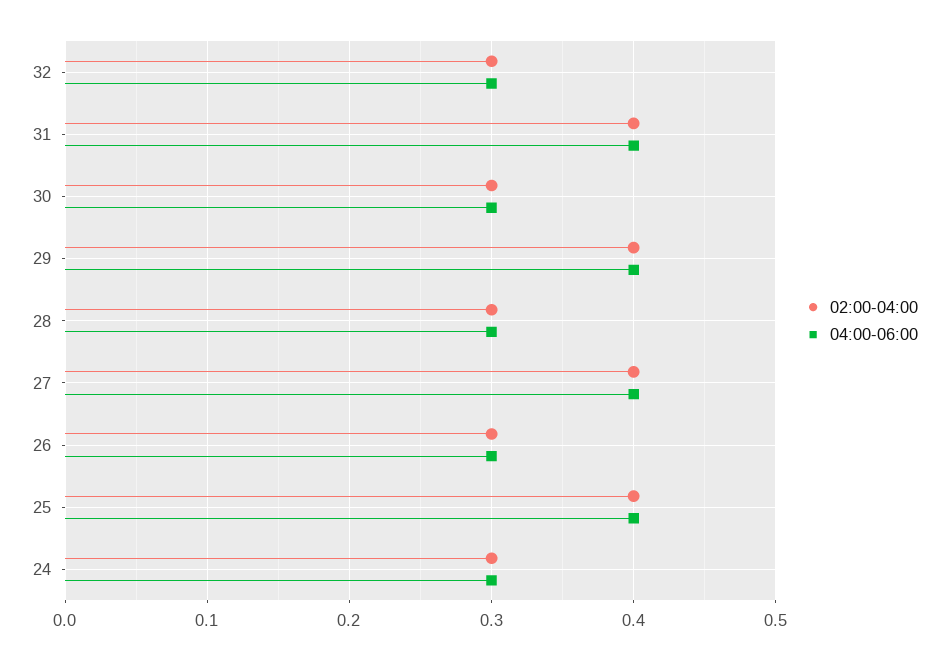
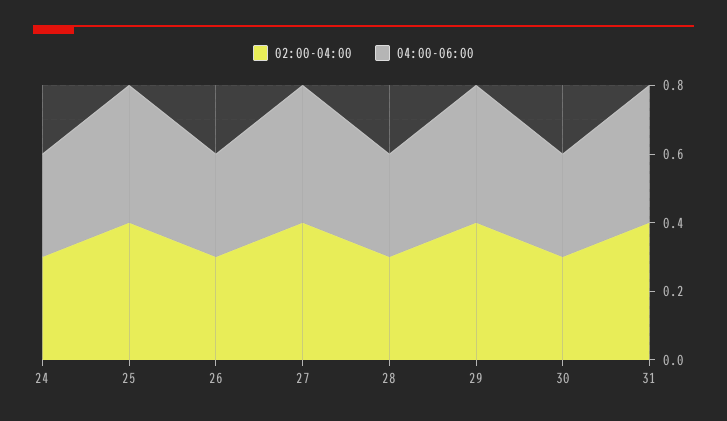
02:00-04:00, 32: 0.3 -> none
04:00-06:00, 32: 0.3 -> none

